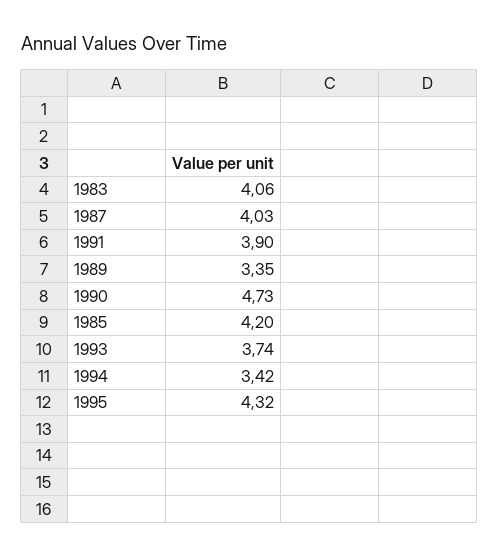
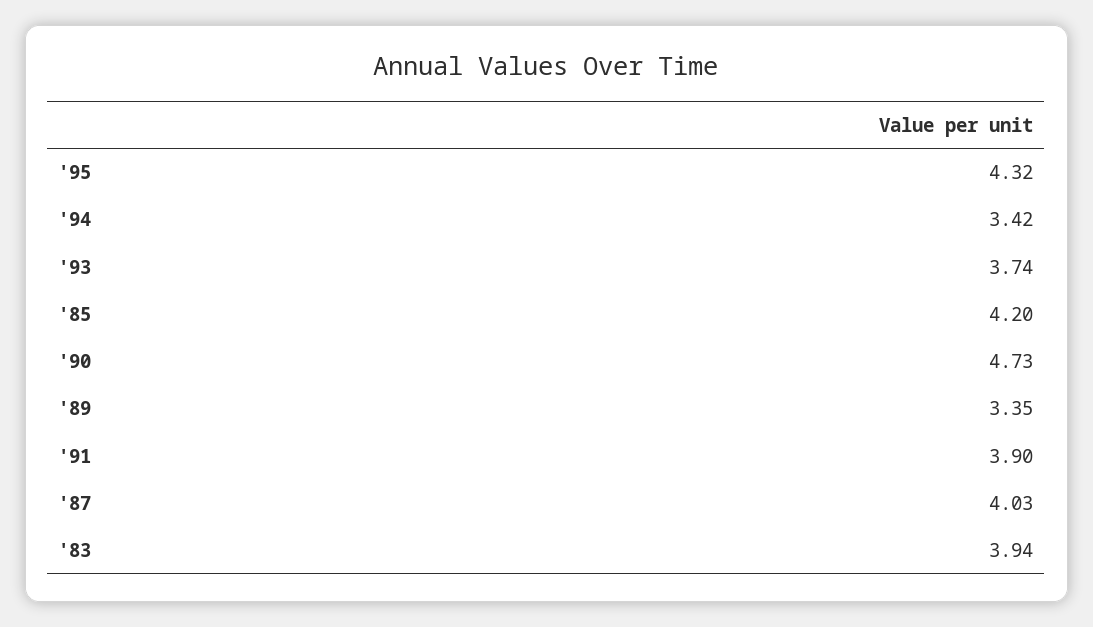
1983: 4.06 -> 3.94

